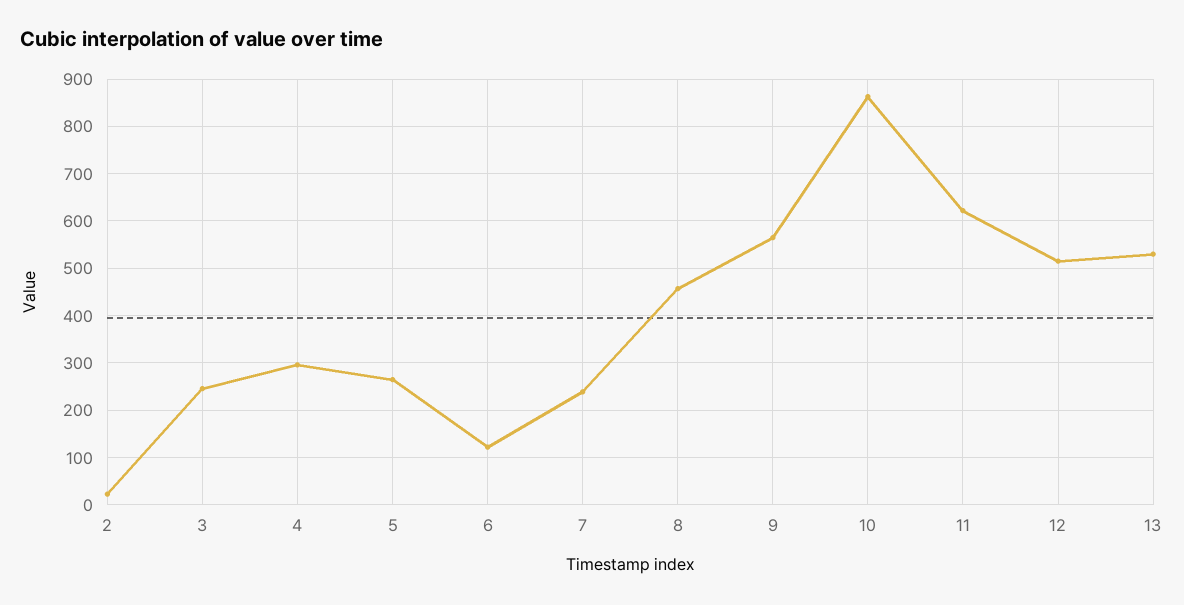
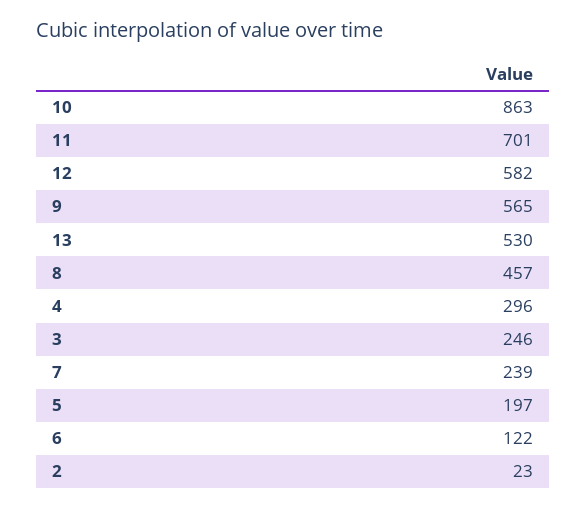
5: 260 -> 197
11: 620 -> 701
12: 520 -> 582

